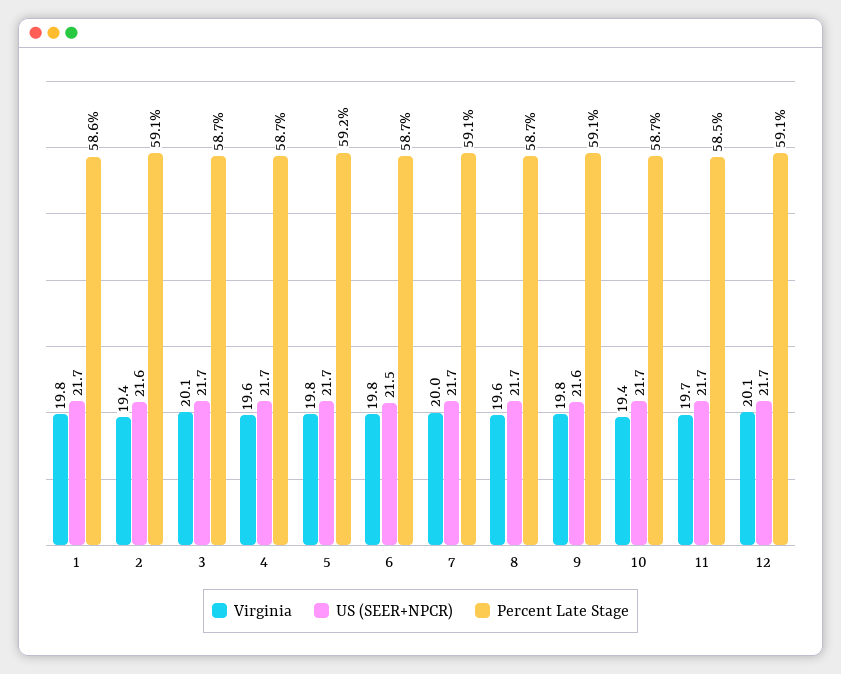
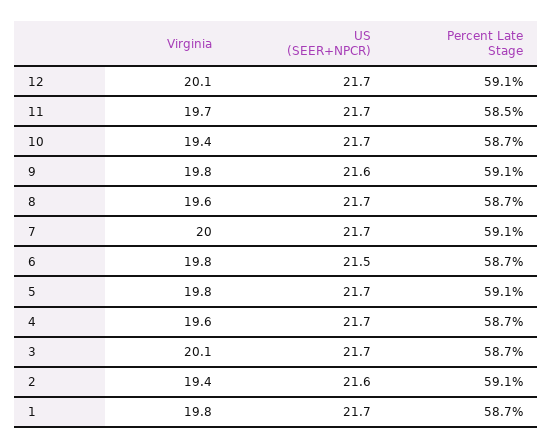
Percent Late Stage, 1: 58.6 -> 58.7
Percent Late Stage, 5: 59.2 -> 59.1

